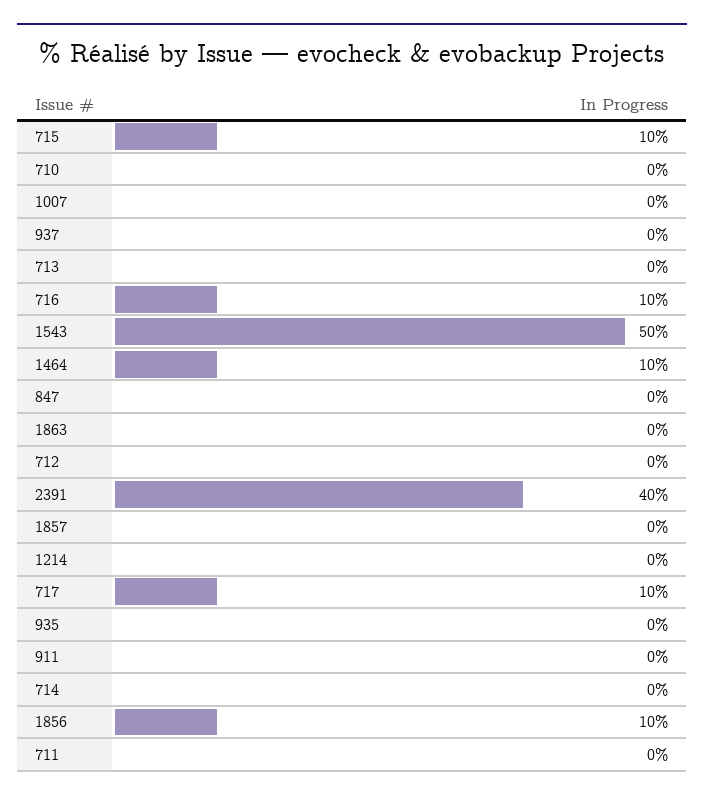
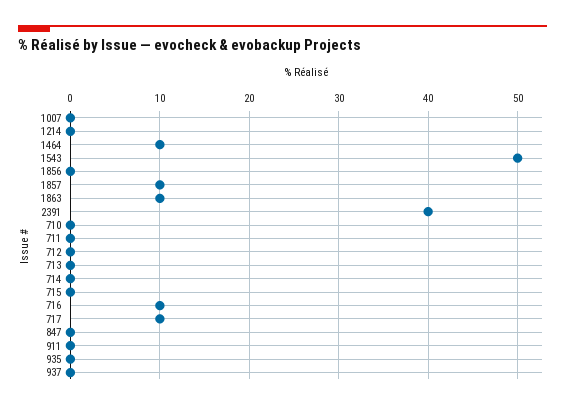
715: 10 -> 0
1863: 0 -> 10
1857: 0 -> 10
1856: 10 -> 0

